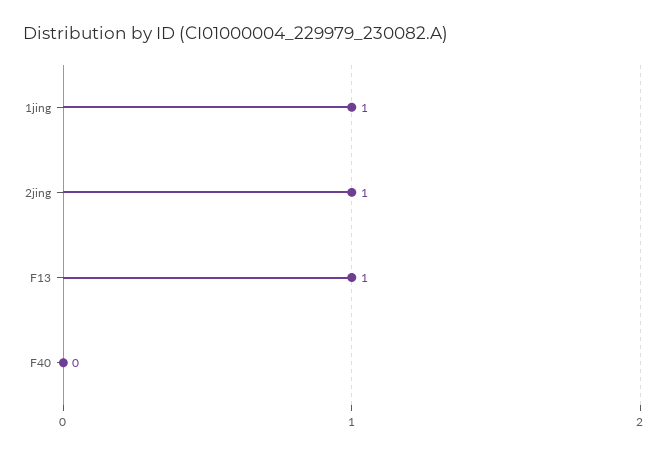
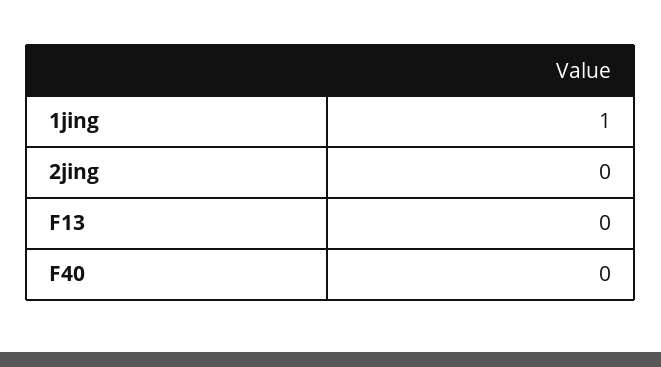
2jing: 1 -> 0
F13: 1 -> 0

